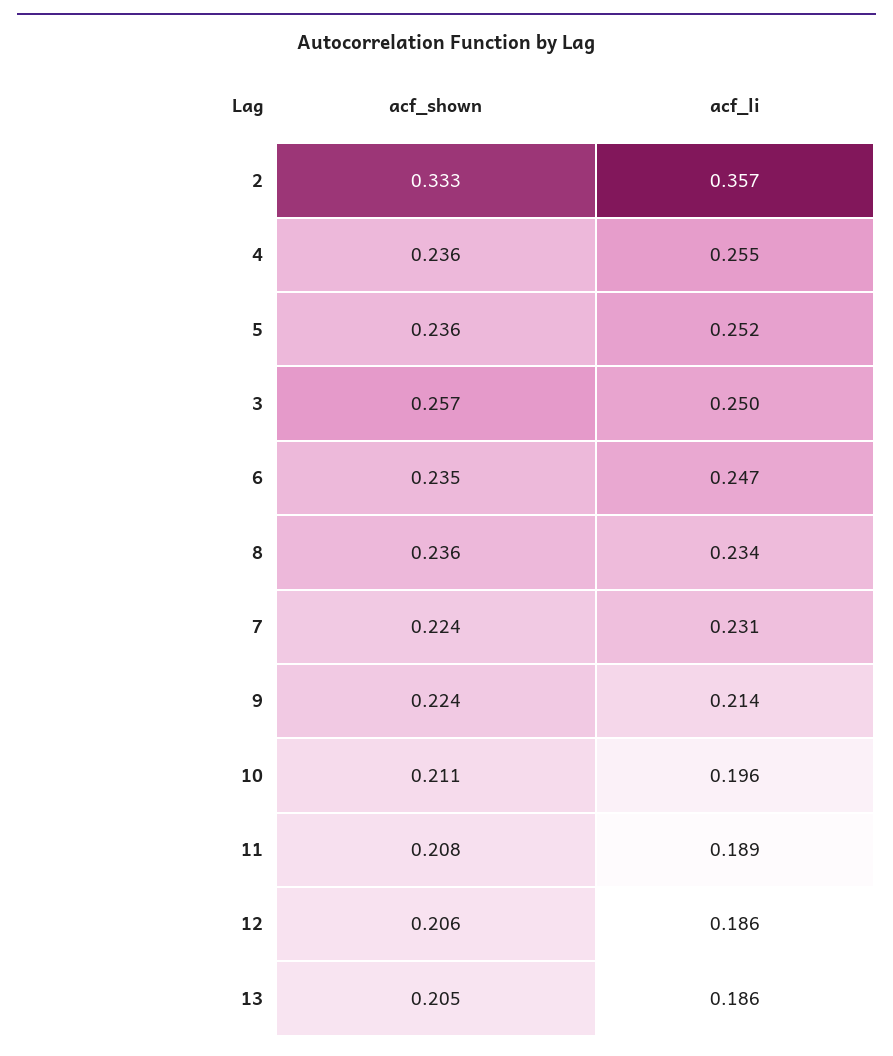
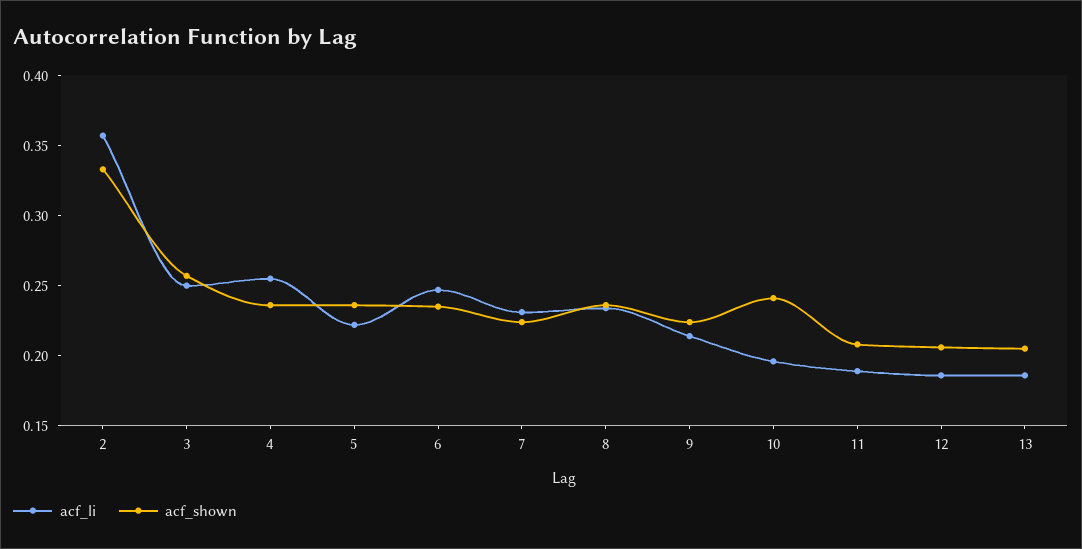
acf_li, 5: 0.252 -> 0.22
acf_shown, 10: 0.211 -> 0.24

